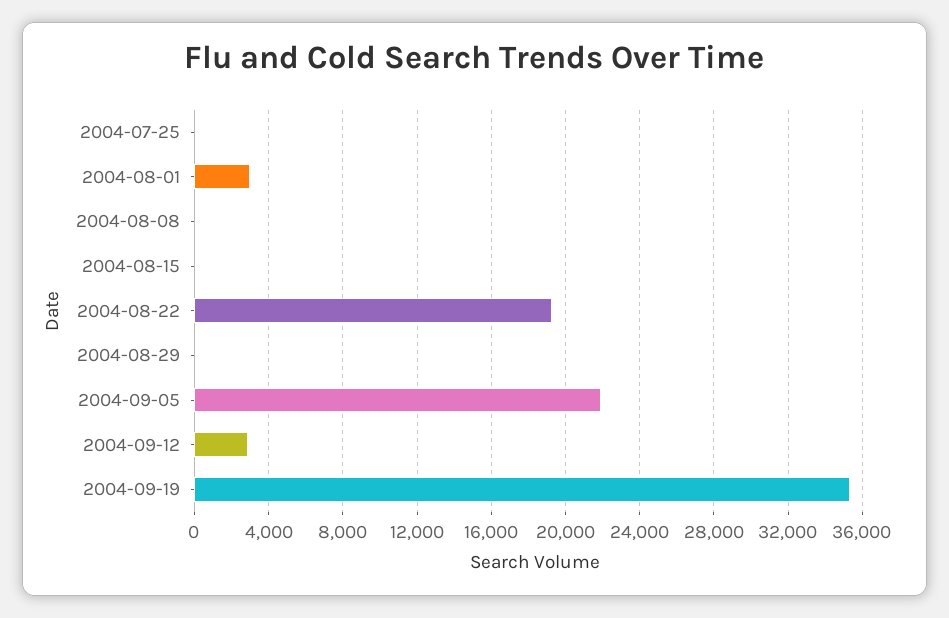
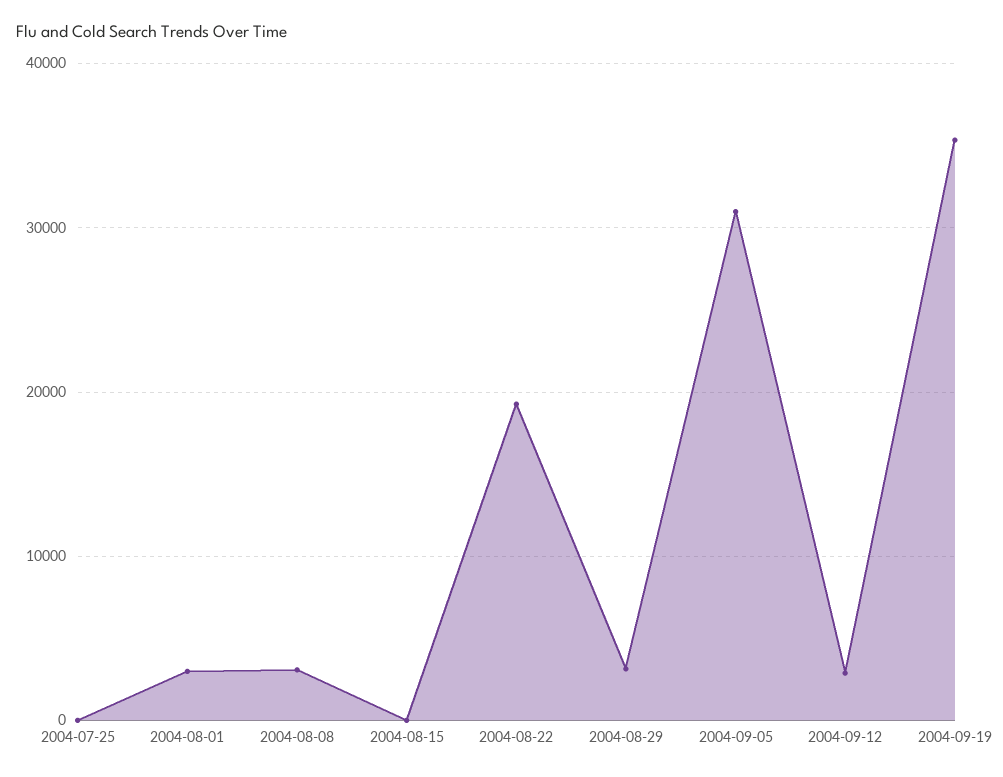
2004-08-08: 0 -> 3000
2004-08-29: 0 -> 3000
2004-09-05: 22000 -> 31000

